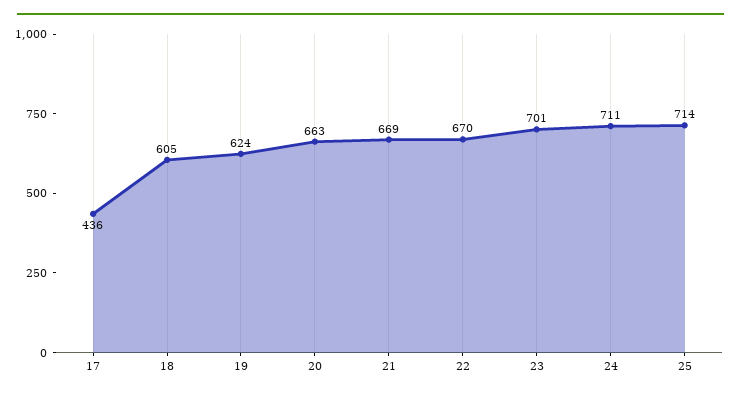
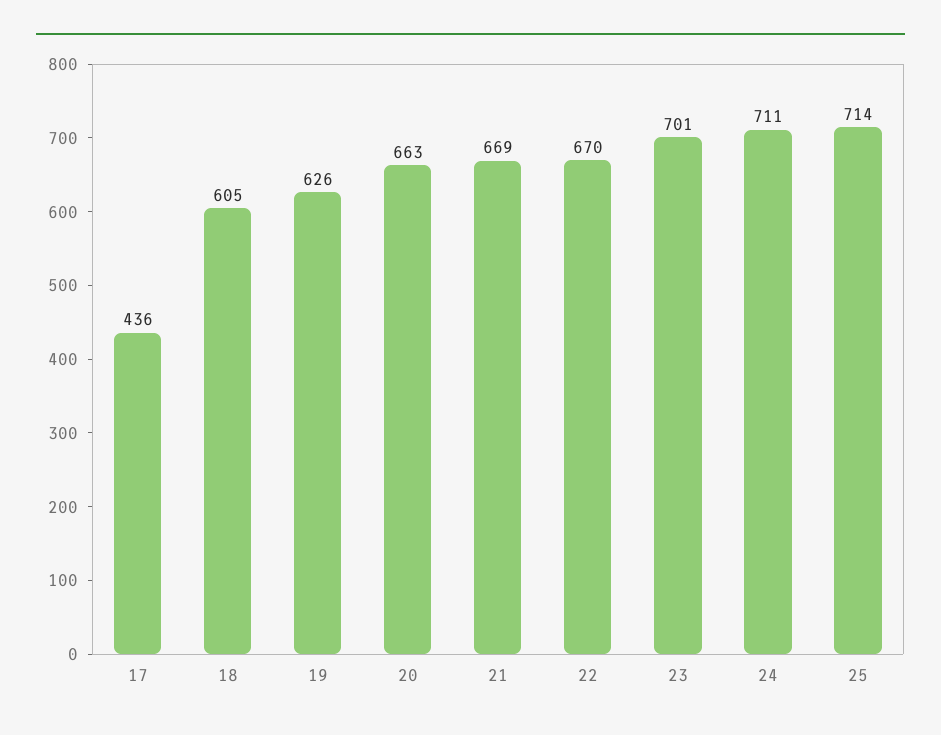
19: 624 -> 626

